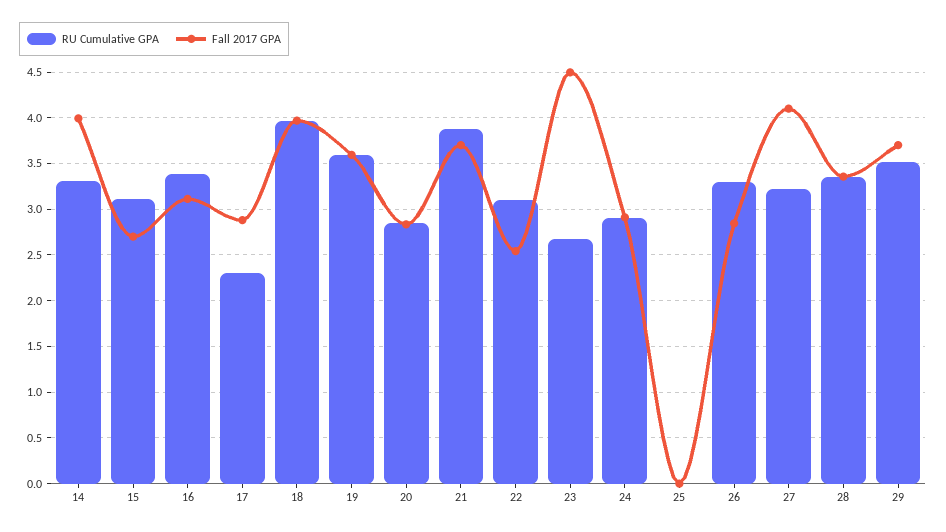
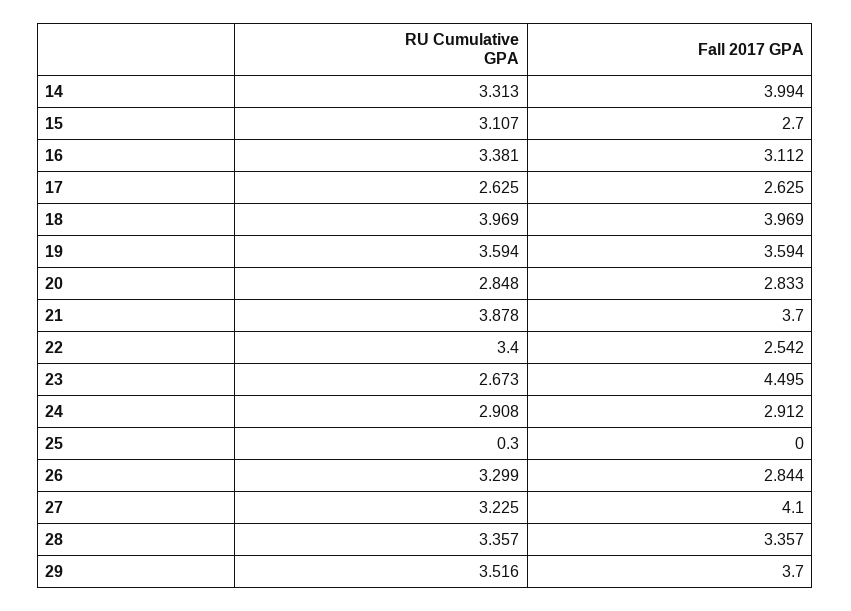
RU Cumulative GPA, 17: 2.3 -> 2.625
Fall 2017 GPA, 17: 2.9 -> 2.625
RU Cumulative GPA, 22: 3.1 -> 3.4
RU Cumulative GPA, 25: 0 -> 0.3

